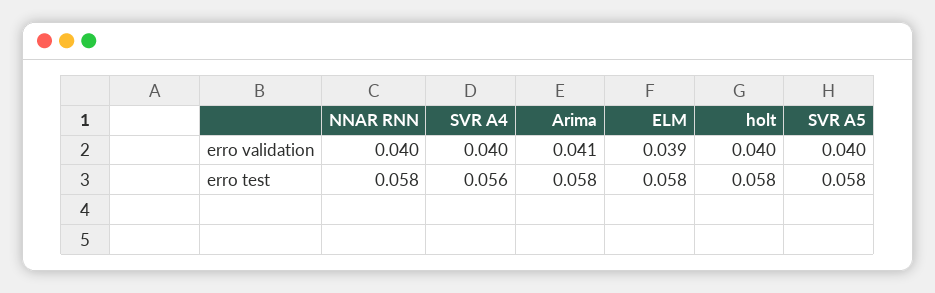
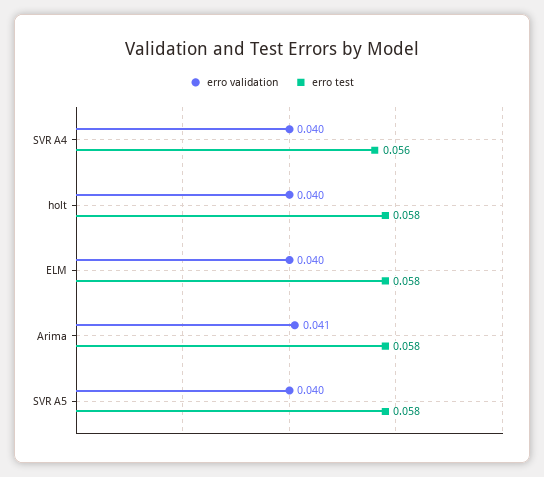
erro validation, NNAR RNN: 0.04 -> none
erro validation, ELM: 0.039 -> 0.04
erro test, NNAR RNN: 0.058 -> none

